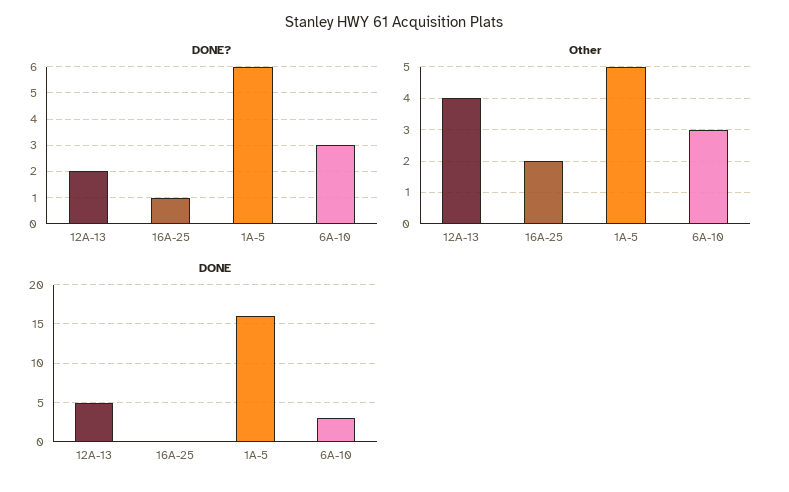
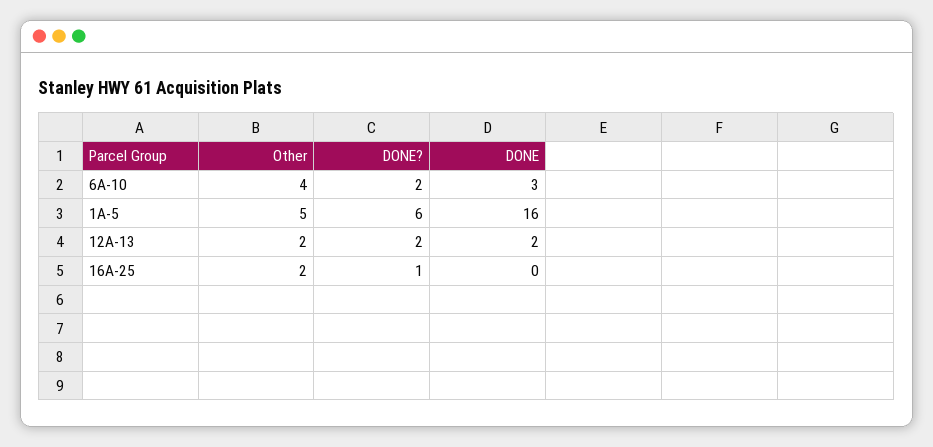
DONE?, 6A-10: 3 -> 2
Other, 12A-13: 4 -> 2
Other, 6A-10: 3 -> 4
DONE, 12A-13: 5 -> 2

